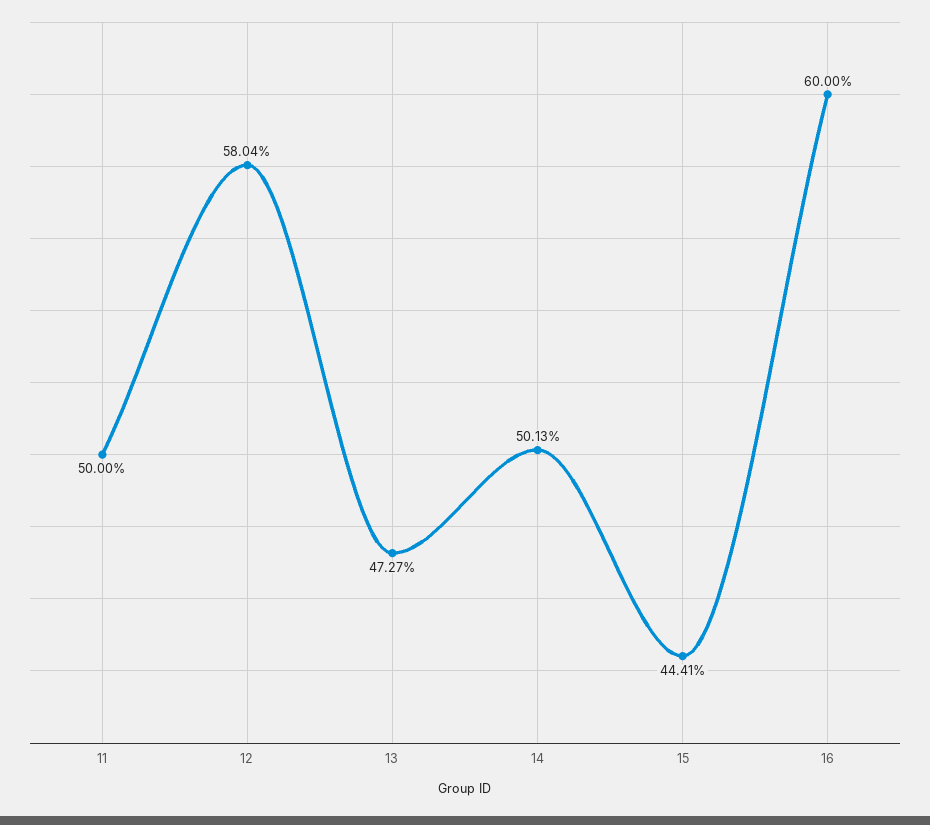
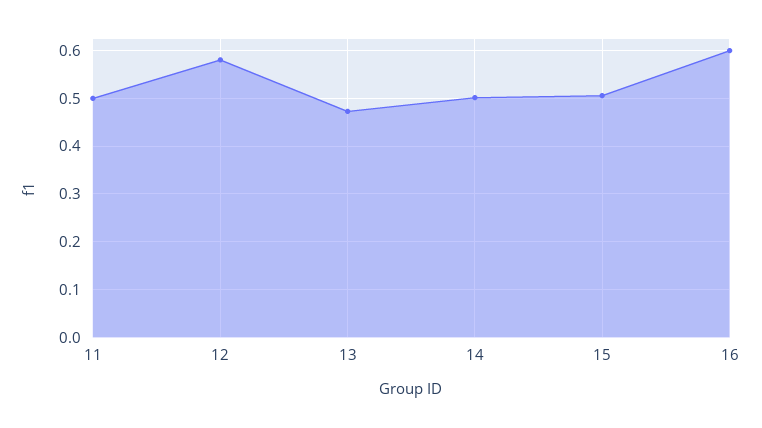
15: 0.4441 -> 0.5

